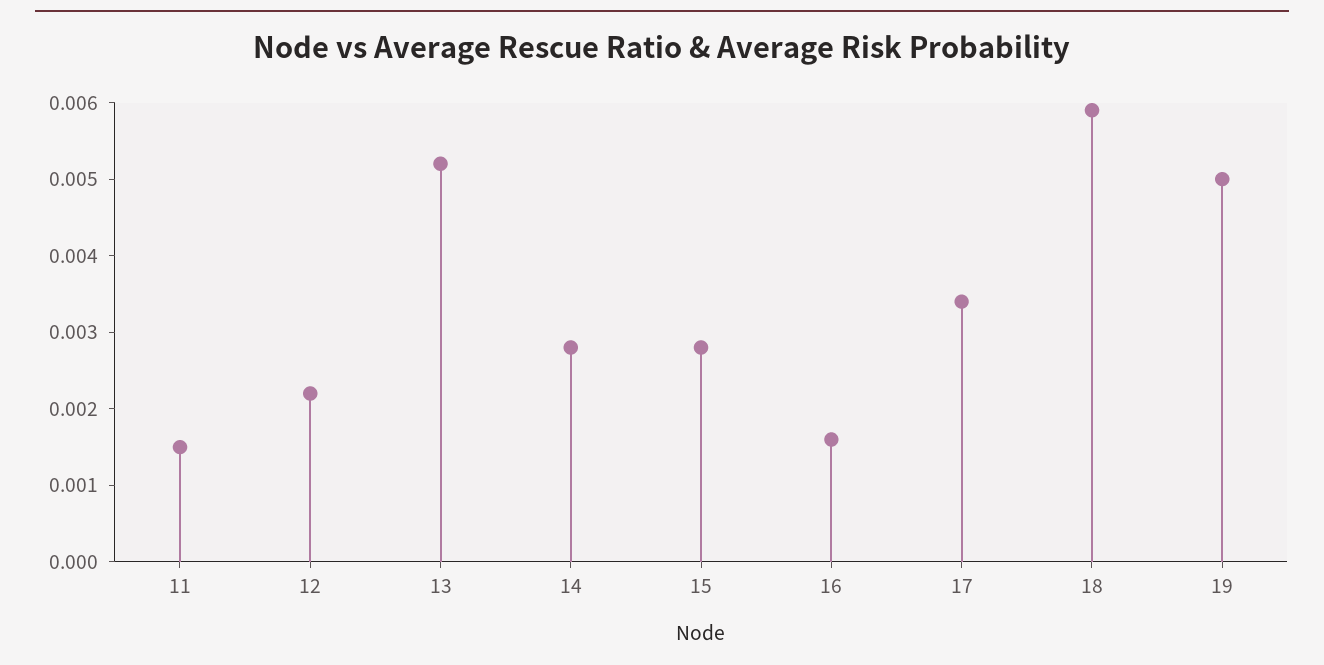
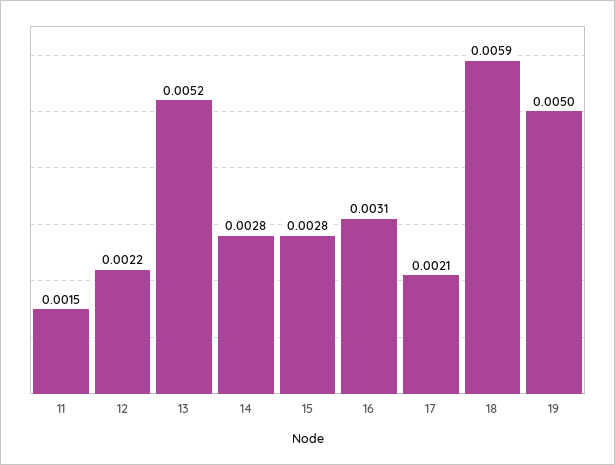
16: 0.0015 -> 0.0031
17: 0.0035 -> 0.0021

